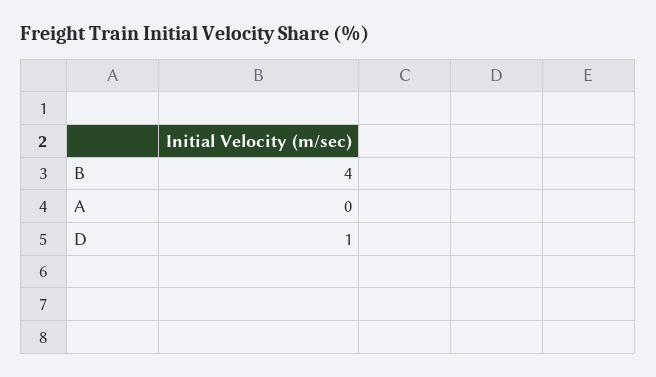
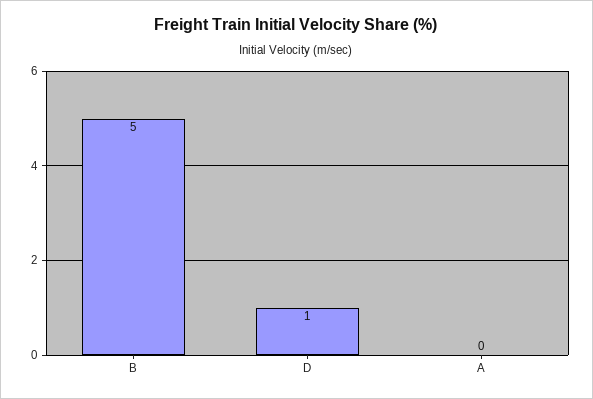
B: 4 -> 5

